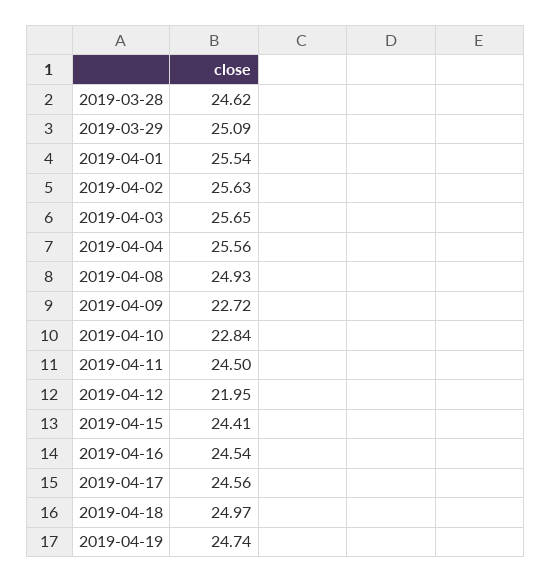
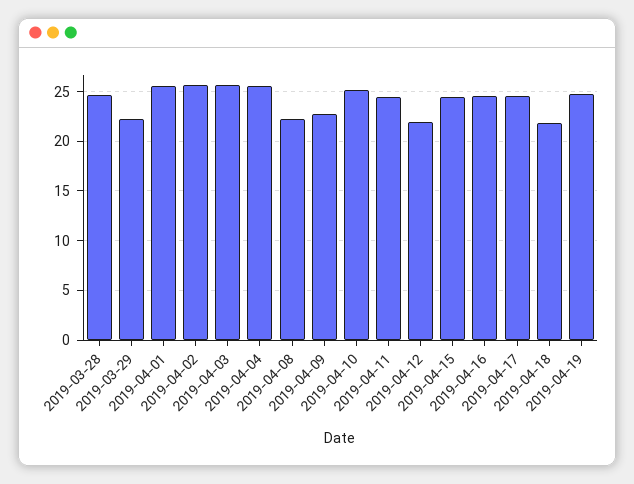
2019-03-29: 25.09 -> 22
2019-04-08: 24.93 -> 22
2019-04-10: 22.84 -> 25
2019-04-18: 24.97 -> 22

